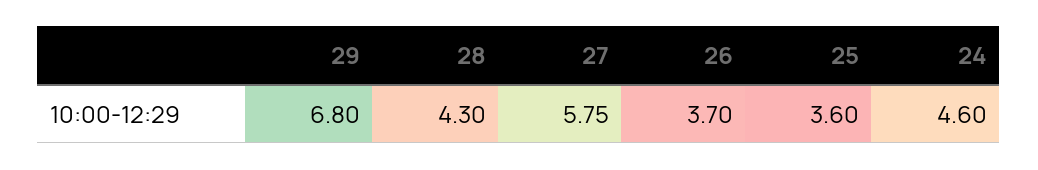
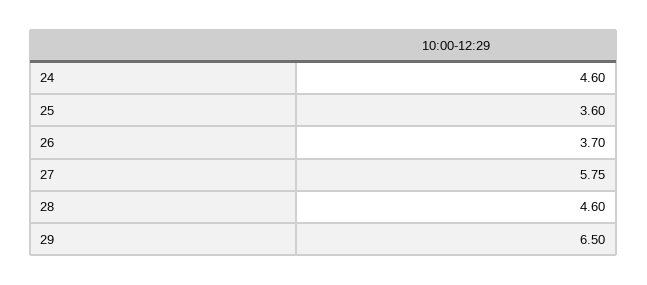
29: 6.8 -> 6.5
28: 4.3 -> 4.6

